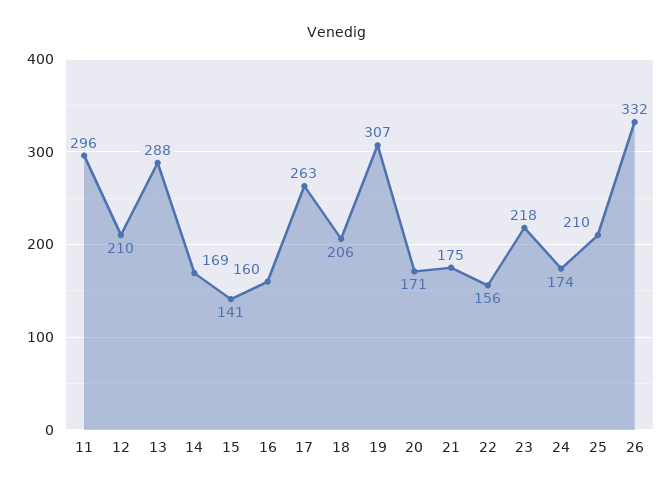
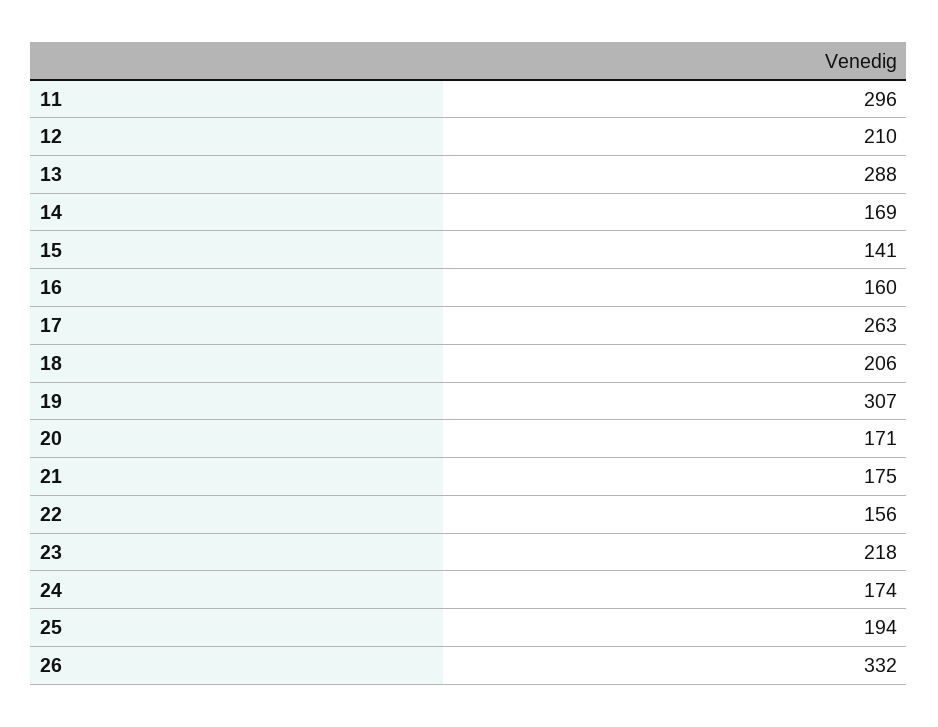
25: 210 -> 194

